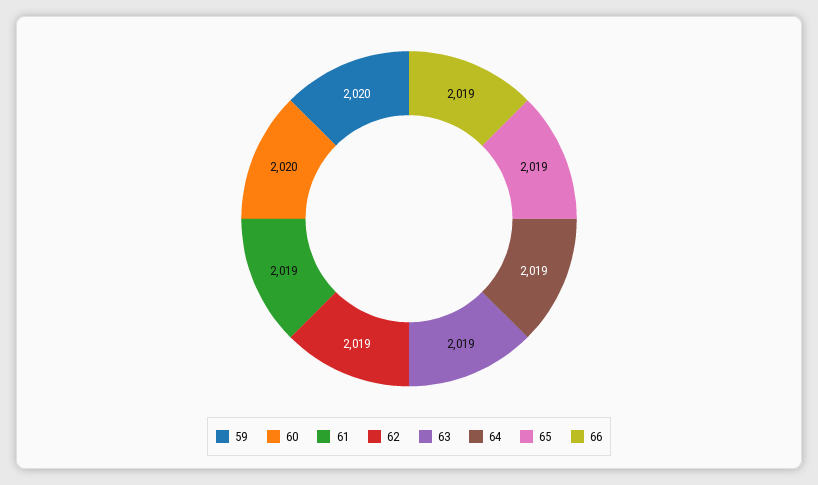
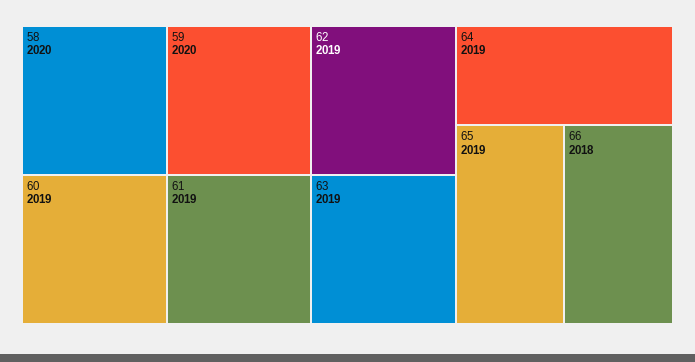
60: 2020 -> 2019
66: 2019 -> 2018
58: none -> 2020

